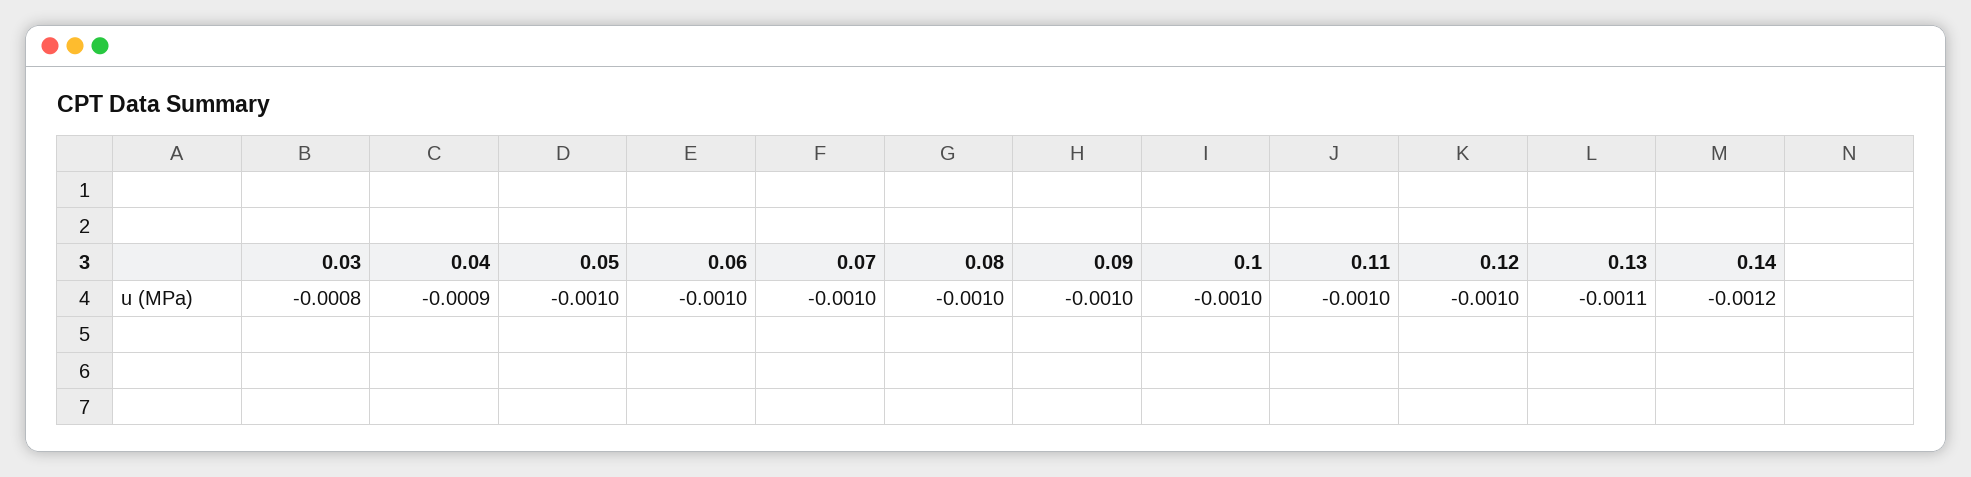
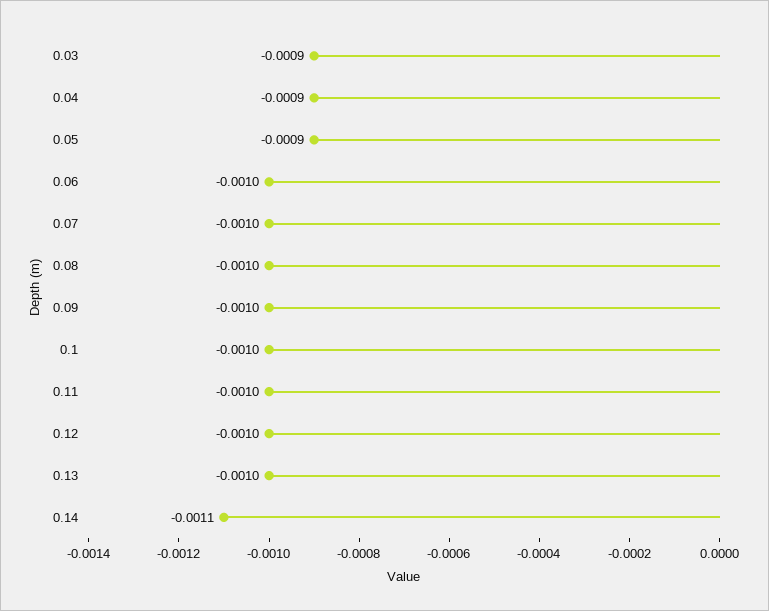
0.03: -0.0008 -> -0.0009
0.05: -0.001 -> -0.0009
0.13: -0.0011 -> -0.001
0.14: -0.0012 -> -0.0011

